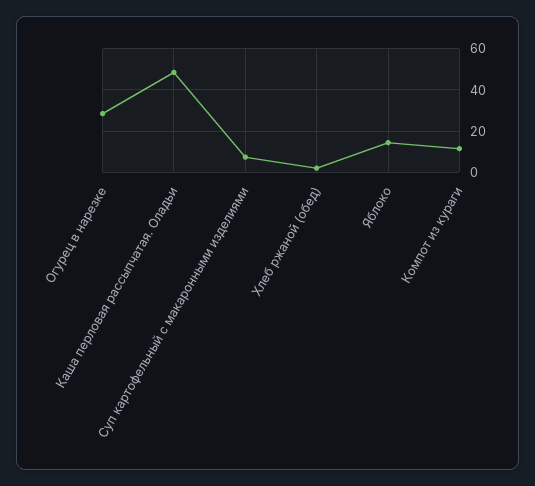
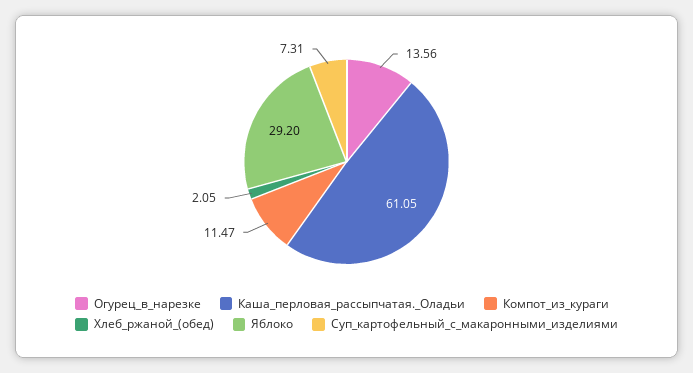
Огурец в нарезке: 30 -> 13.56
Каша перловая рассыпчатая. Оладьи: 50 -> 61.05
Яблоко: 15 -> 29.2

